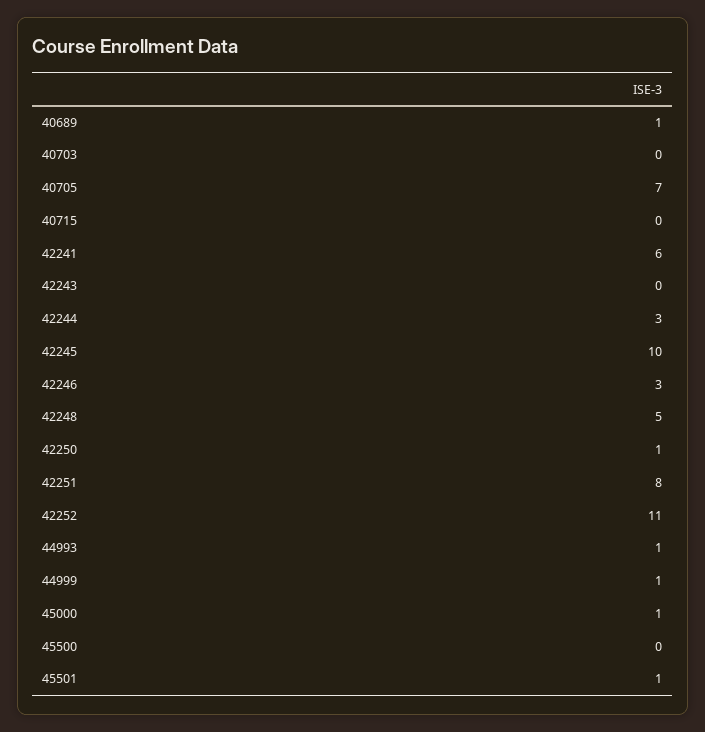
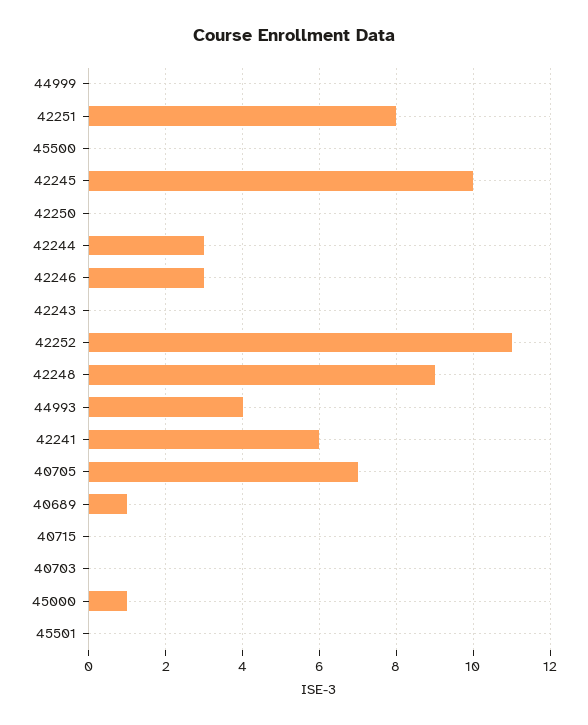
42248: 5 -> 9
42250: 1 -> 0
44993: 1 -> 4
44999: 1 -> 0
45501: 1 -> 0

